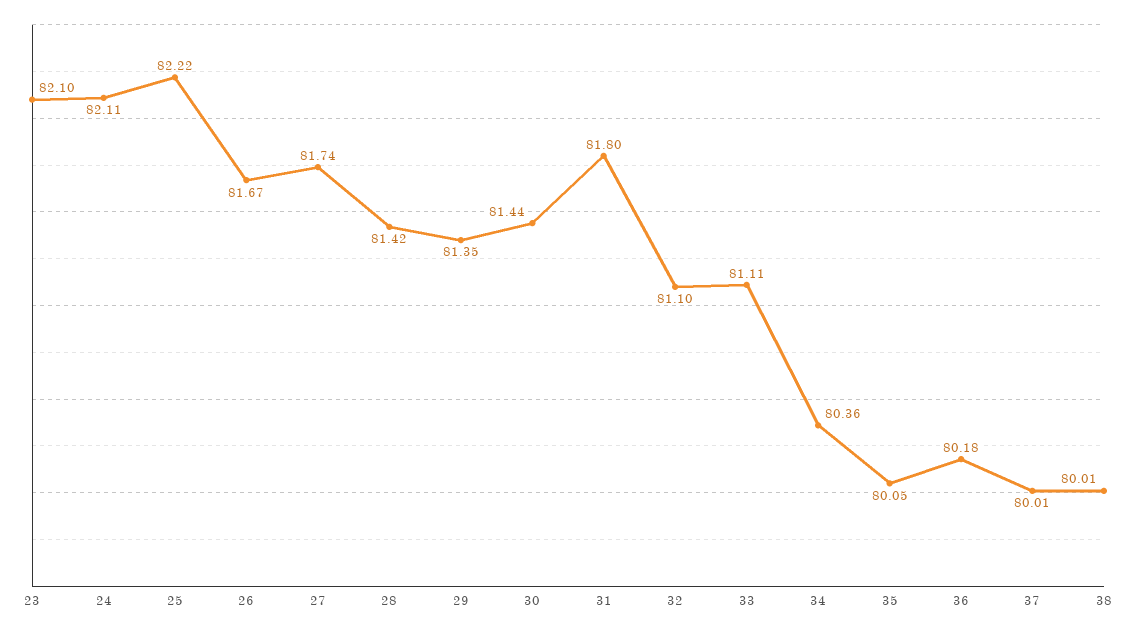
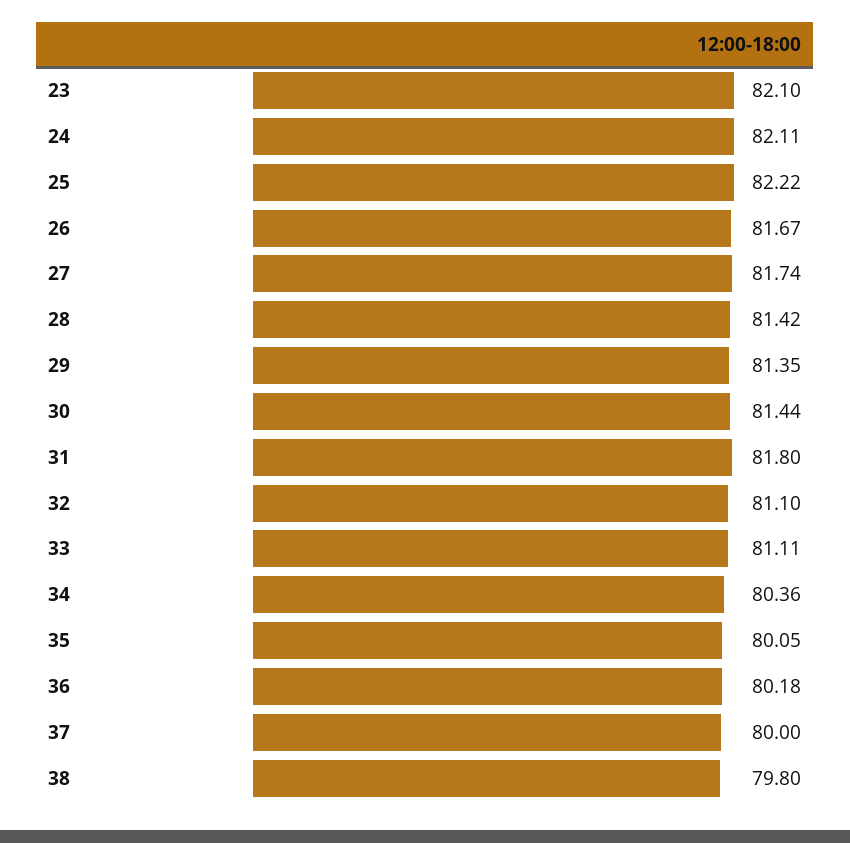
37: 80.01 -> 80
38: 80.01 -> 79.8

